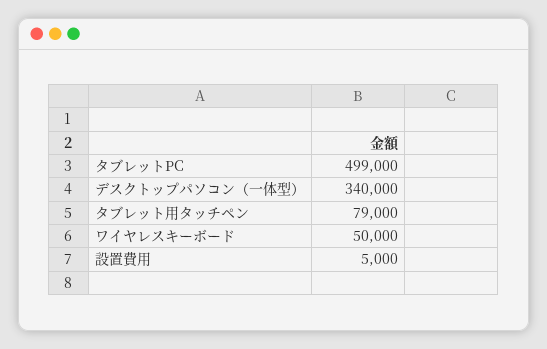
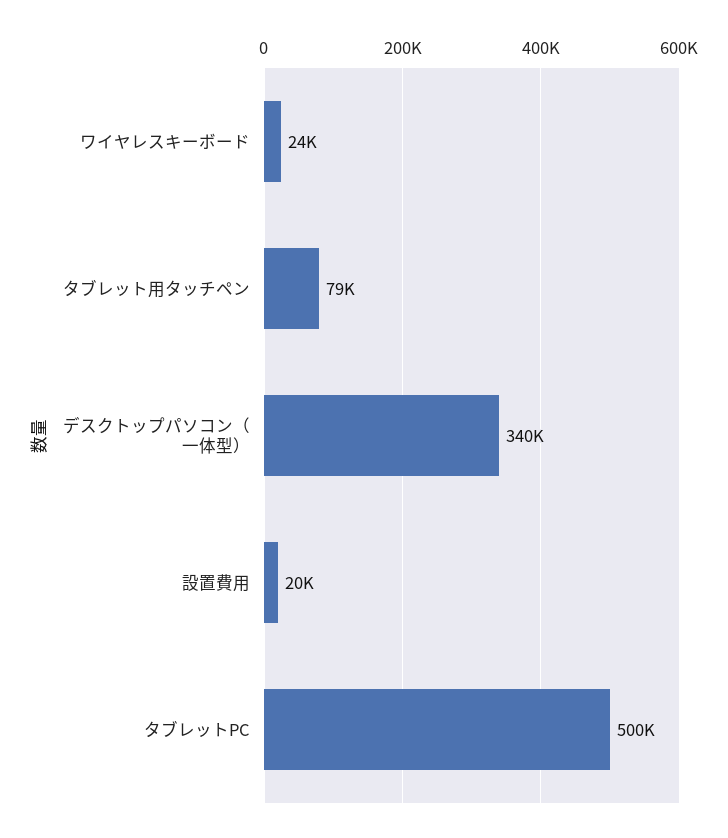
タブレットPC: 499000 -> 500000
ワイヤレスキーボード: 50000 -> 24000
設置費用: 5000 -> 20000

